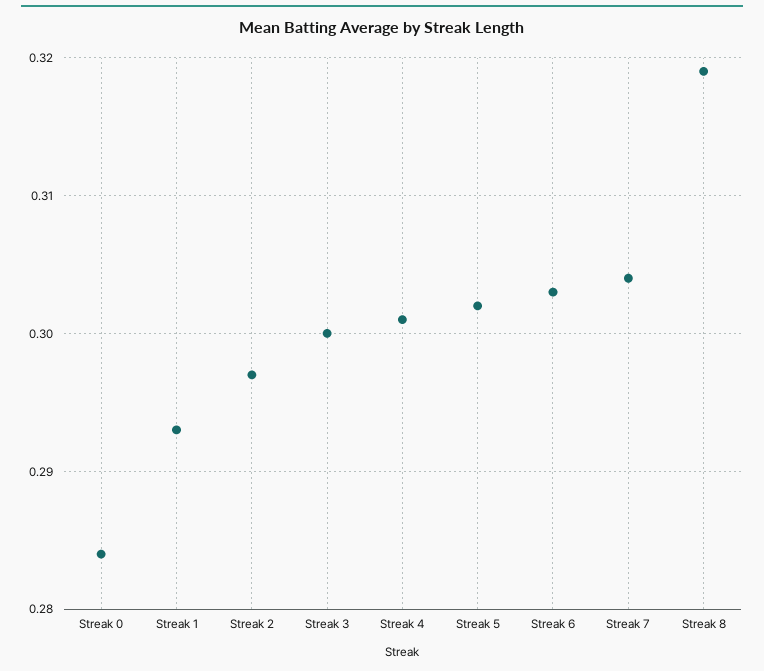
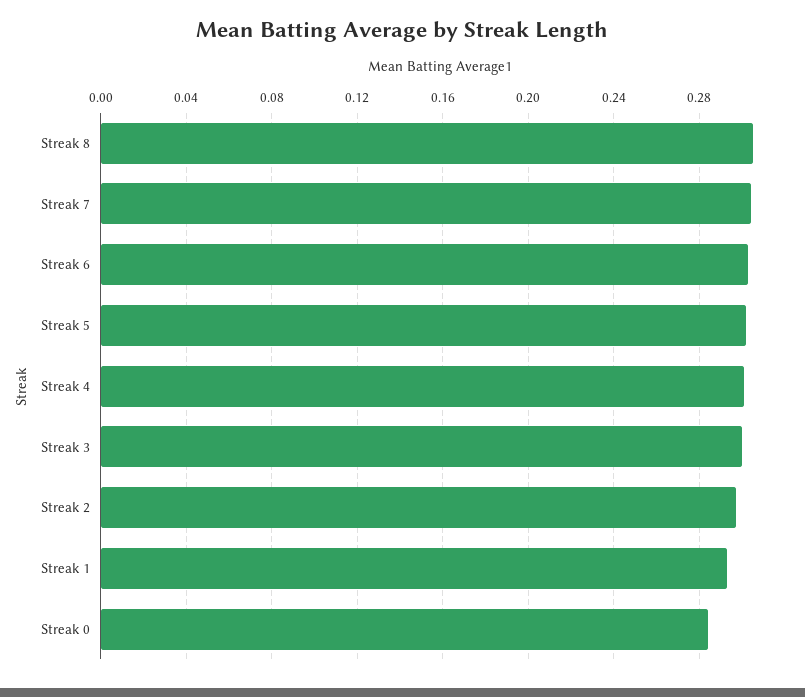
Streak 8: 0.319 -> 0.305

